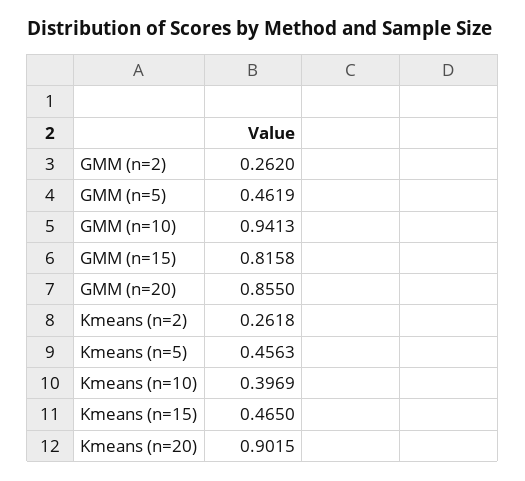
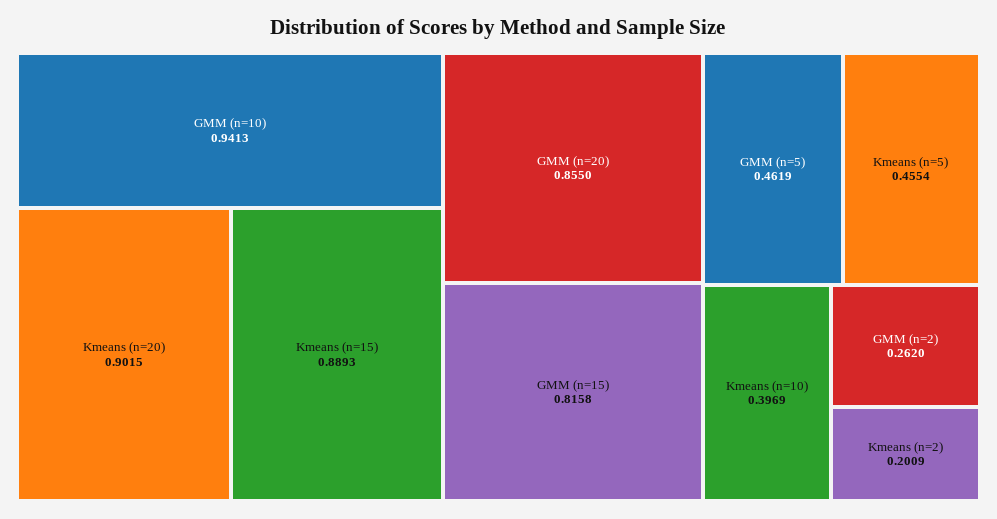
Kmeans (n=2): 0.2618 -> 0.2009
Kmeans (n=5): 0.4563 -> 0.4554
Kmeans (n=15): 0.465 -> 0.8893

